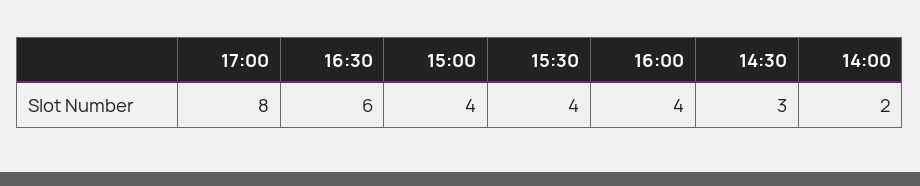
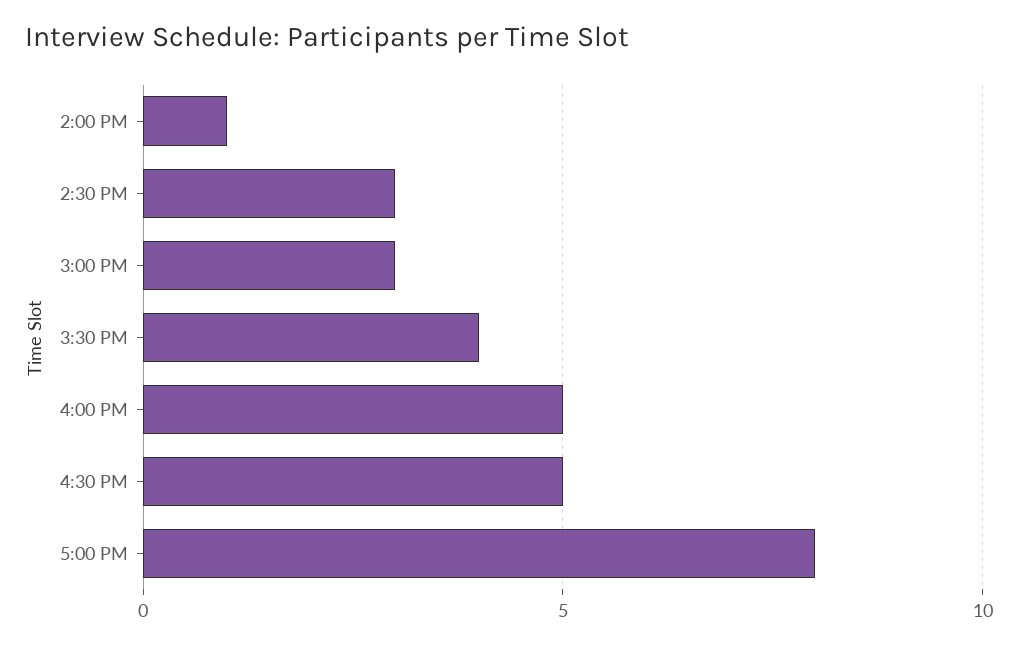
16:30: 6 -> 5
15:00: 4 -> 3
16:00: 4 -> 5
14:00: 2 -> 1

